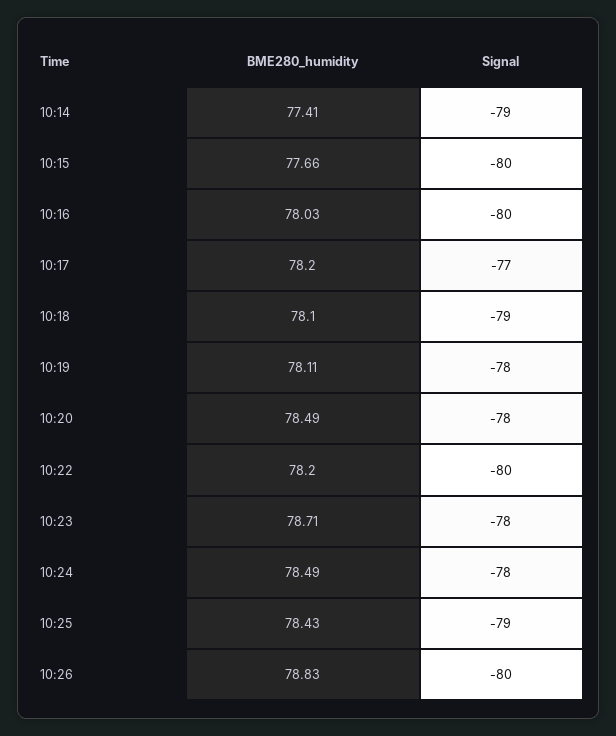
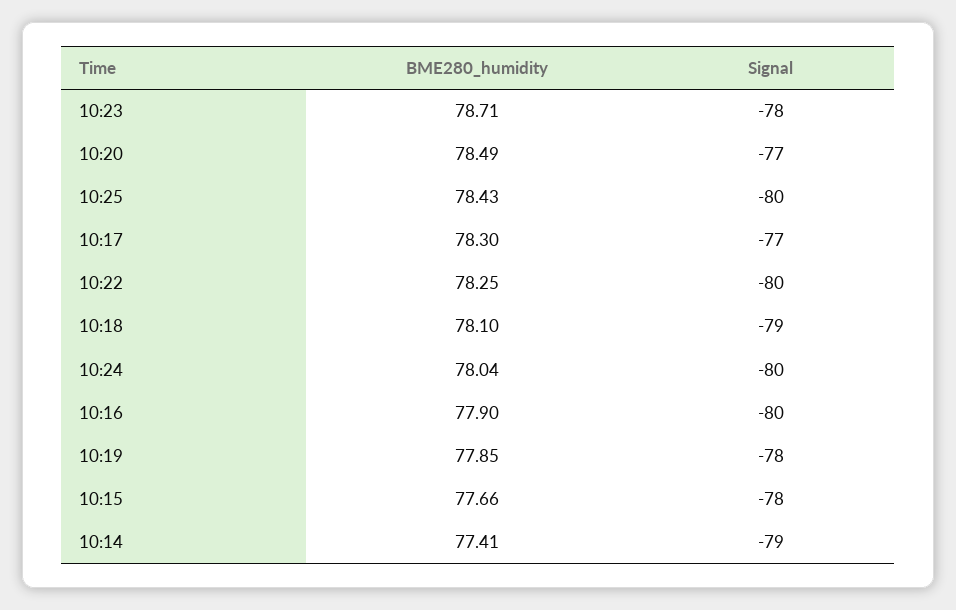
Signal, 10:15: -80 -> -78
BME280_humidity, 10:16: 78.03 -> 77.9
BME280_humidity, 10:17: 78.2 -> 78.3
BME280_humidity, 10:19: 78.11 -> 77.85
Signal, 10:20: -78 -> -77
BME280_humidity, 10:22: 78.2 -> 78.25
BME280_humidity, 10:24: 78.49 -> 78.04
Signal, 10:24: -78 -> -80
Signal, 10:25: -79 -> -80
BME280_humidity, 10:26: 78.83 -> none
Signal, 10:26: -80 -> none

